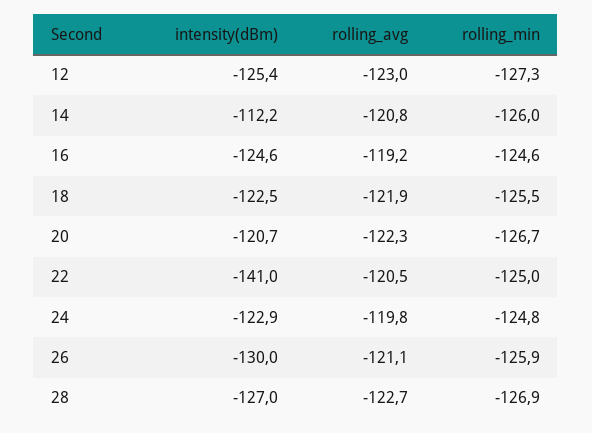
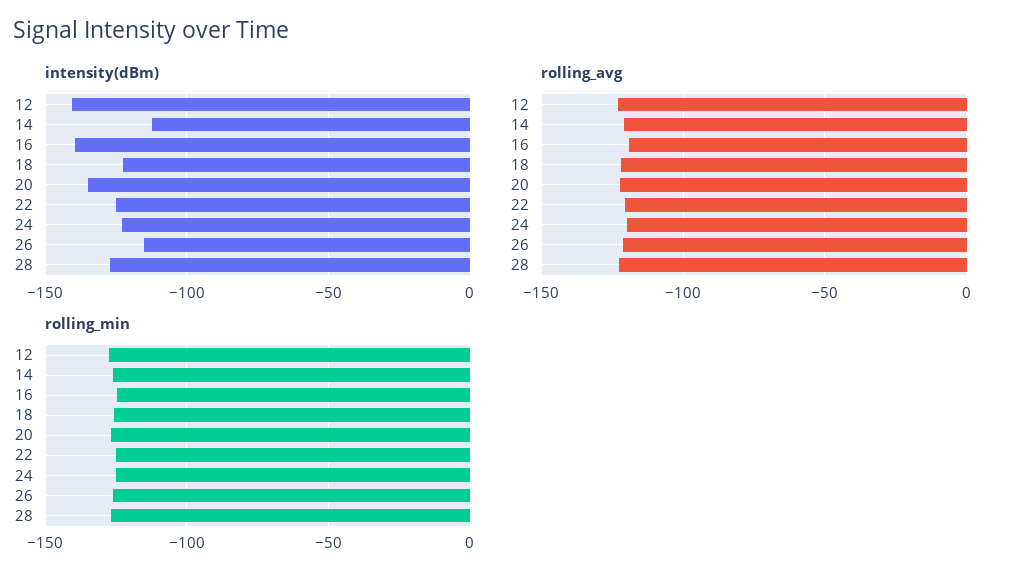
intensity(dBm), 12: -125.4 -> -140
intensity(dBm), 16: -124.6 -> -140
intensity(dBm), 20: -120.7 -> -135
intensity(dBm), 22: -141 -> -125
intensity(dBm), 26: -130 -> -115

